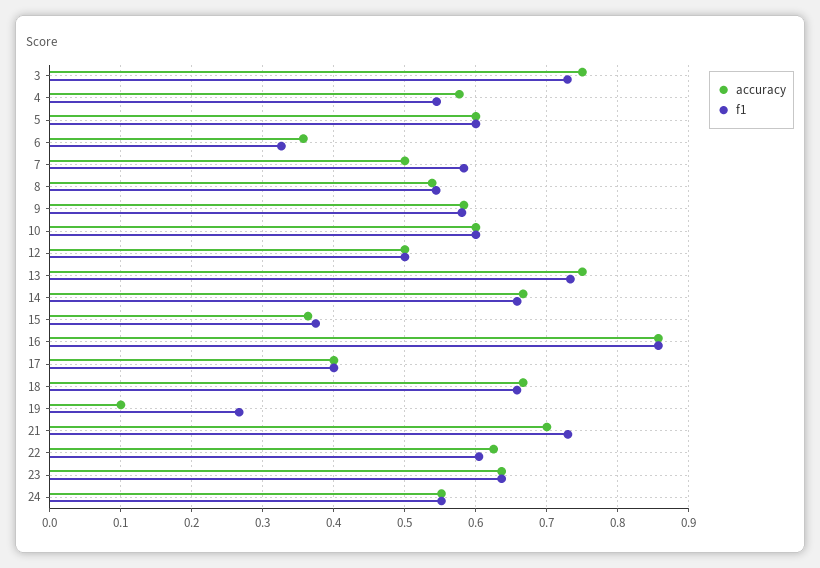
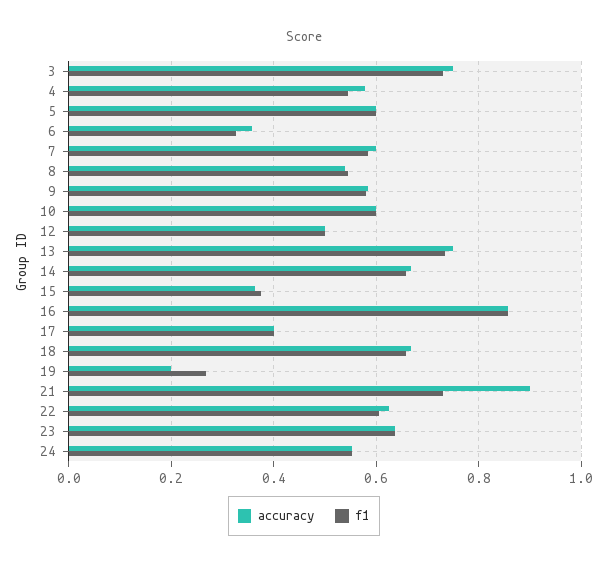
accuracy, 7: 0.5 -> 0.6
accuracy, 19: 0.1 -> 0.2
accuracy, 21: 0.7 -> 0.9

